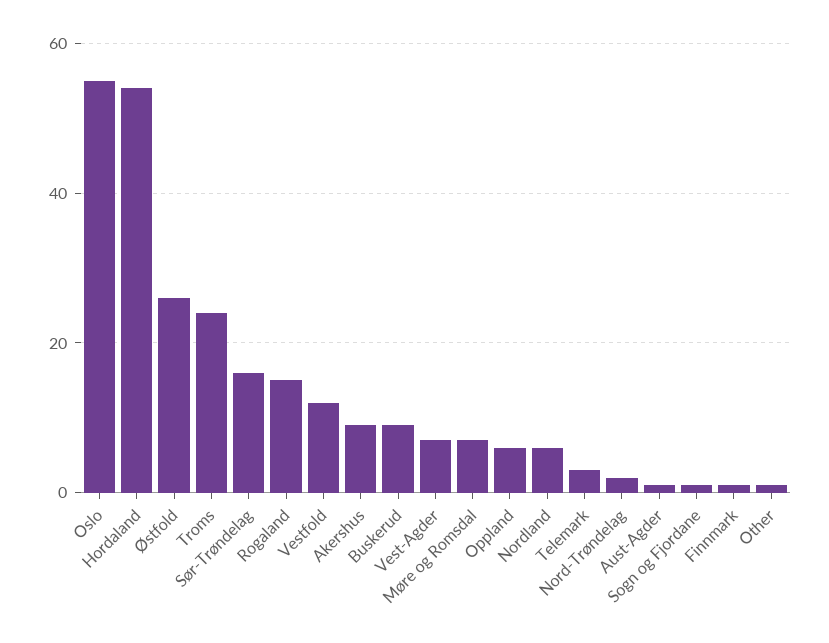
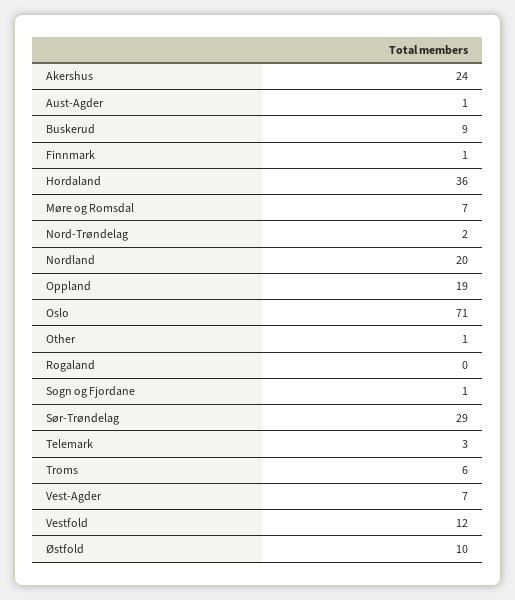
Oslo: 55 -> 71
Hordaland: 55 -> 36
Østfold: 25 -> 10
Troms: 25 -> 6
Sør-Trøndelag: 15 -> 29
Rogaland: 15 -> 0
Akershus: 10 -> 24
Oppland: 5 -> 19
Nordland: 5 -> 20

